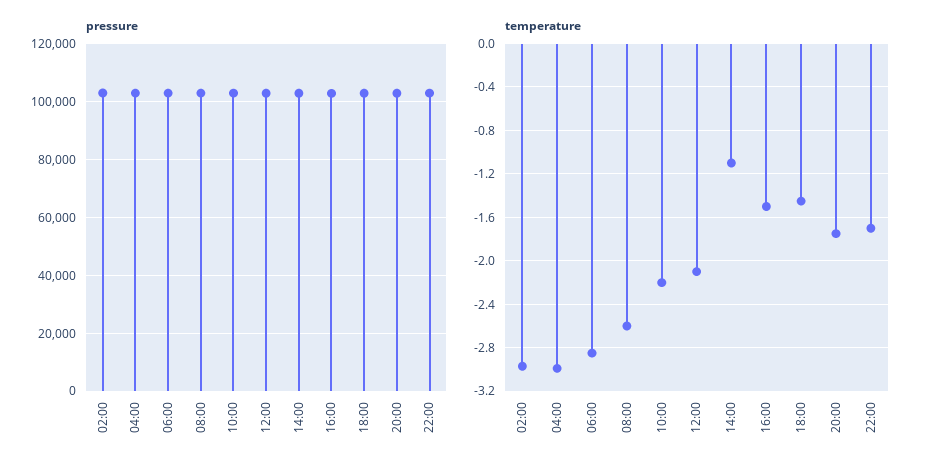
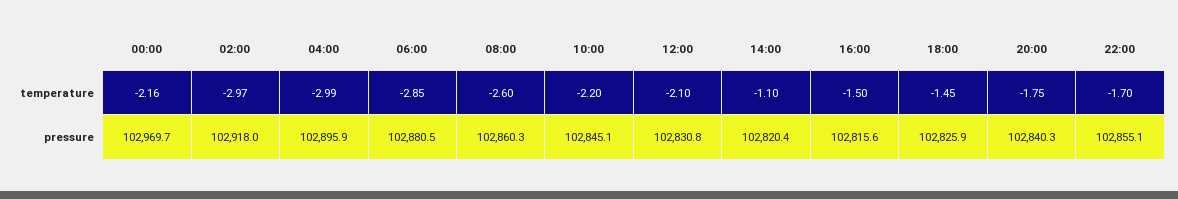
temperature, 00:00: none -> -2.16
pressure, 00:00: none -> 102969.7

